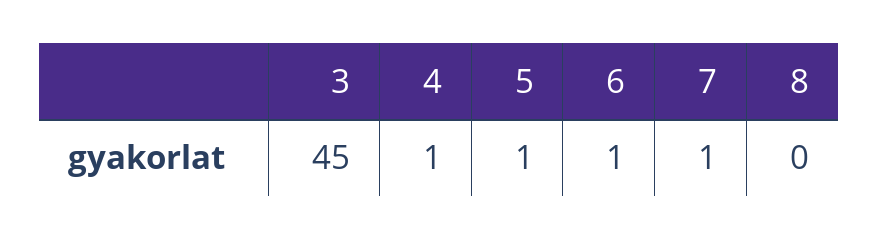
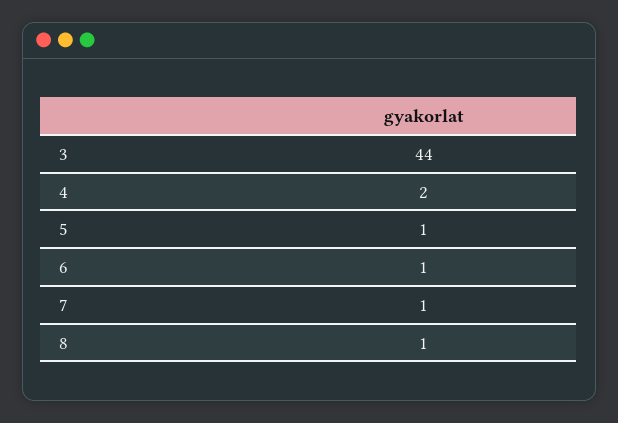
3: 45 -> 44
4: 1 -> 2
8: 0 -> 1

